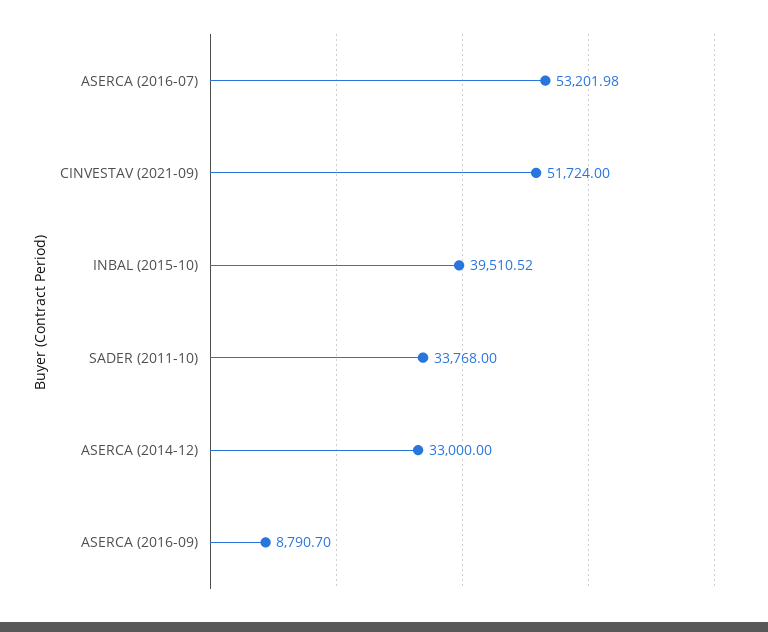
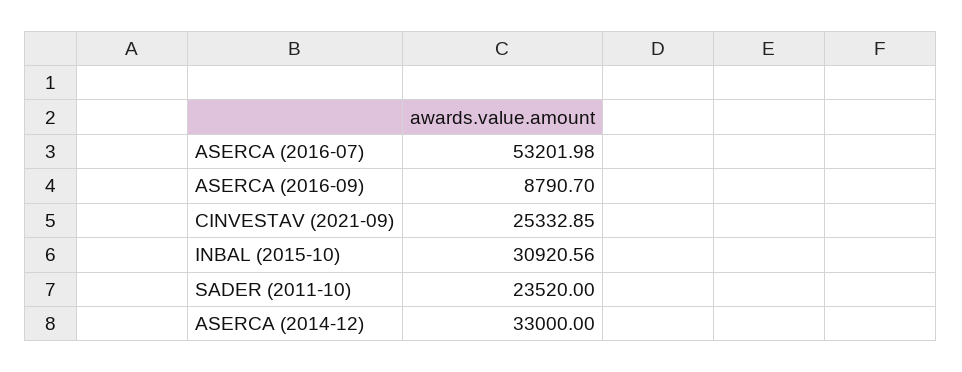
CINVESTAV (2021-09): 51724 -> 25332.85
INBAL (2015-10): 39510.52 -> 30920.56
SADER (2011-10): 33768 -> 23520

